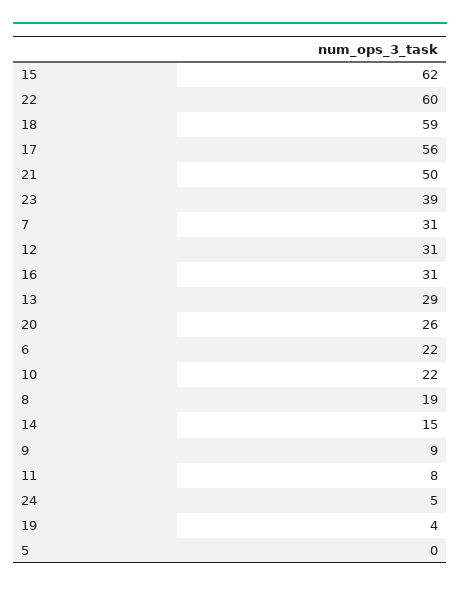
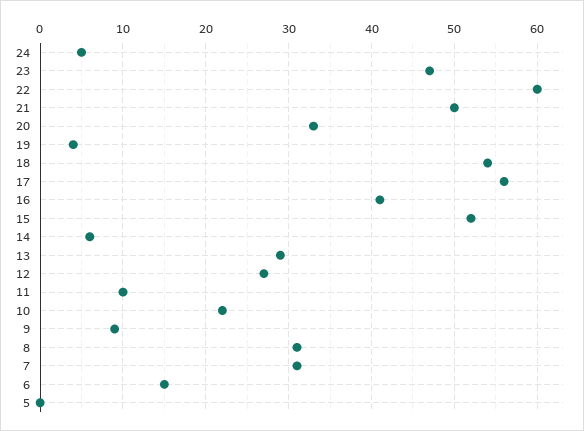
15: 62 -> 52
18: 59 -> 54
23: 39 -> 47
12: 31 -> 27
16: 31 -> 41
20: 26 -> 33
6: 22 -> 15
8: 19 -> 31
14: 15 -> 6
11: 8 -> 10

